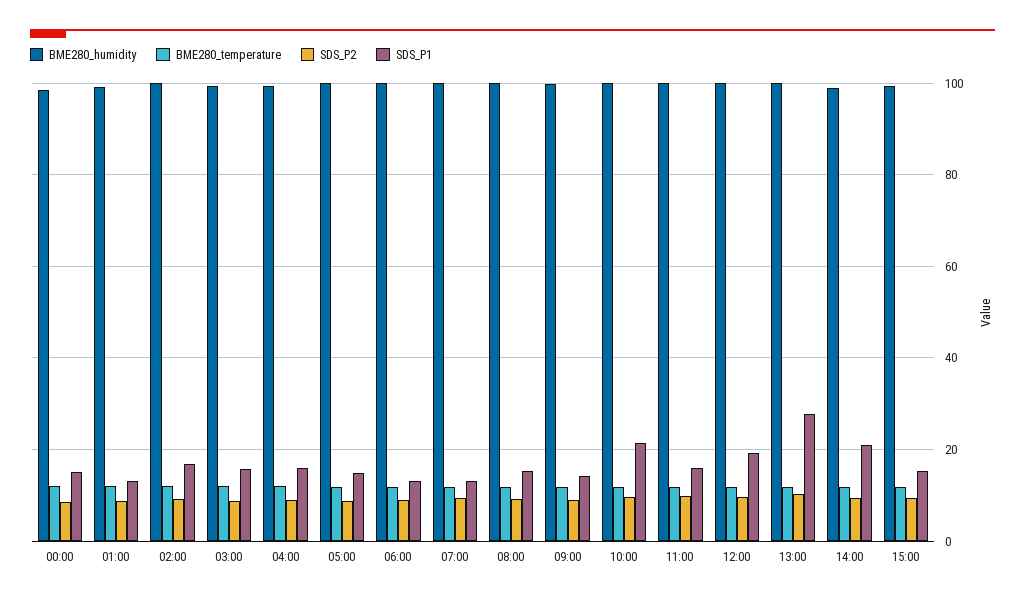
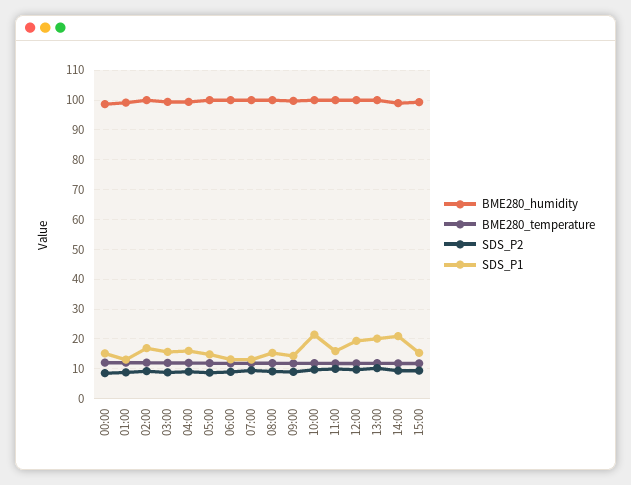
SDS_P1, 13:00: 28 -> 20

